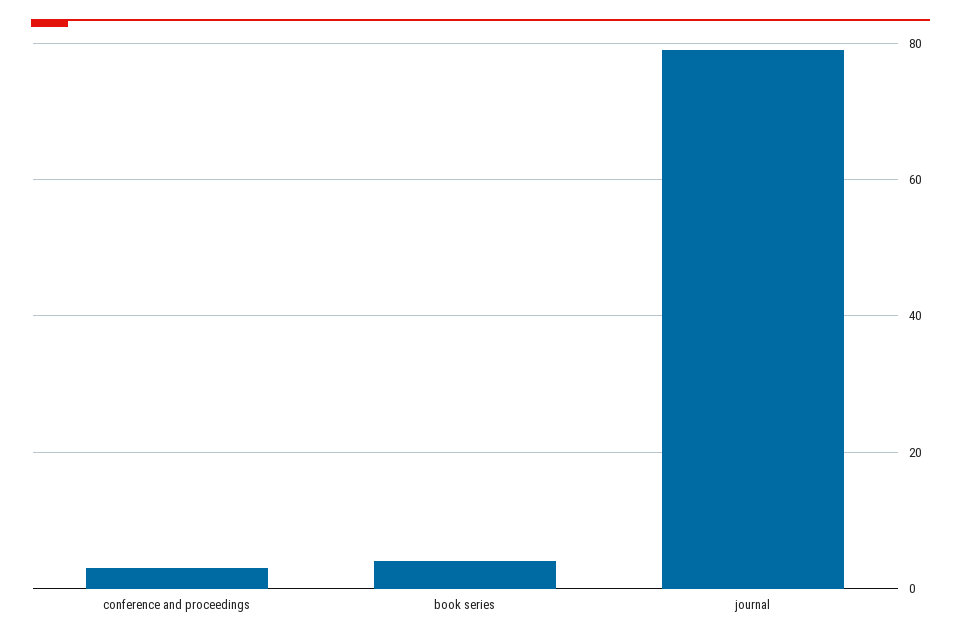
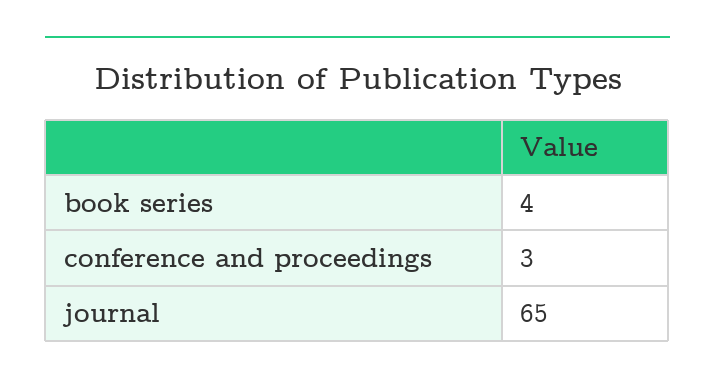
journal: 80 -> 65

